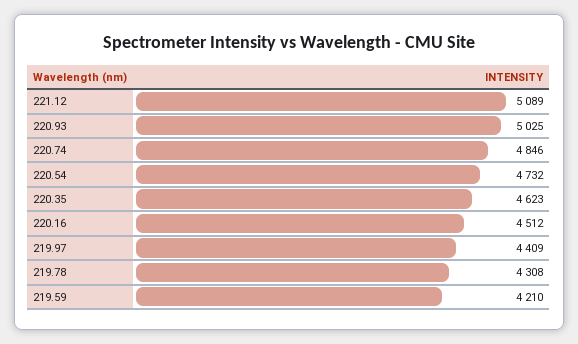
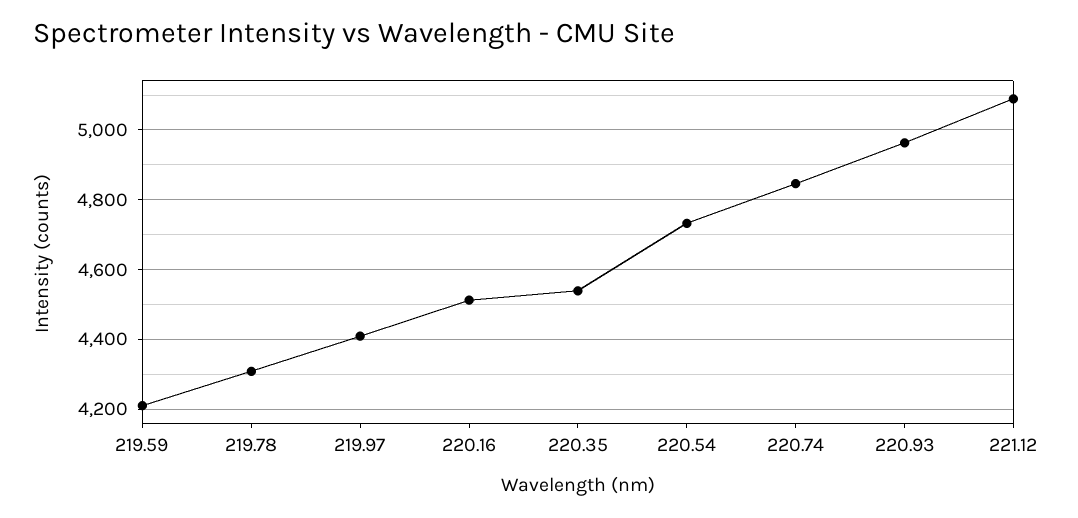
220.93: 5025 -> 4960
220.35: 4623 -> 4540

